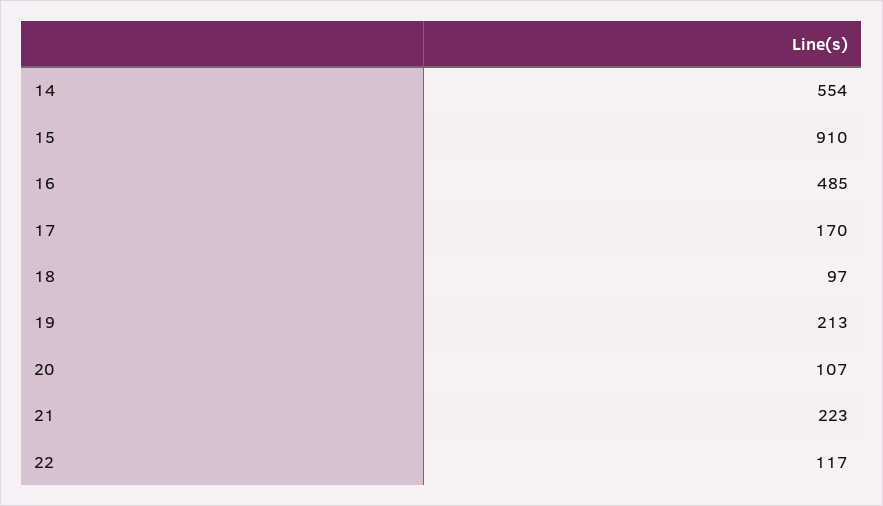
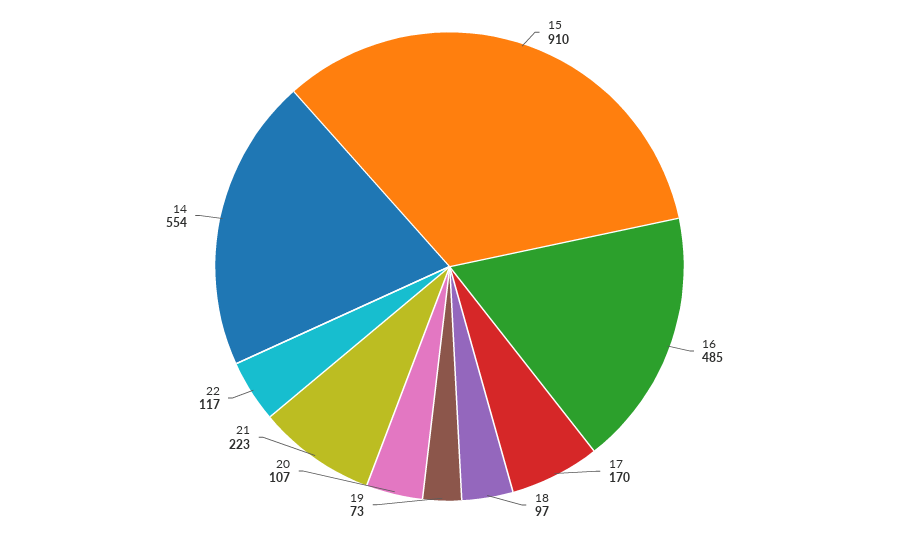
19: 213 -> 73

